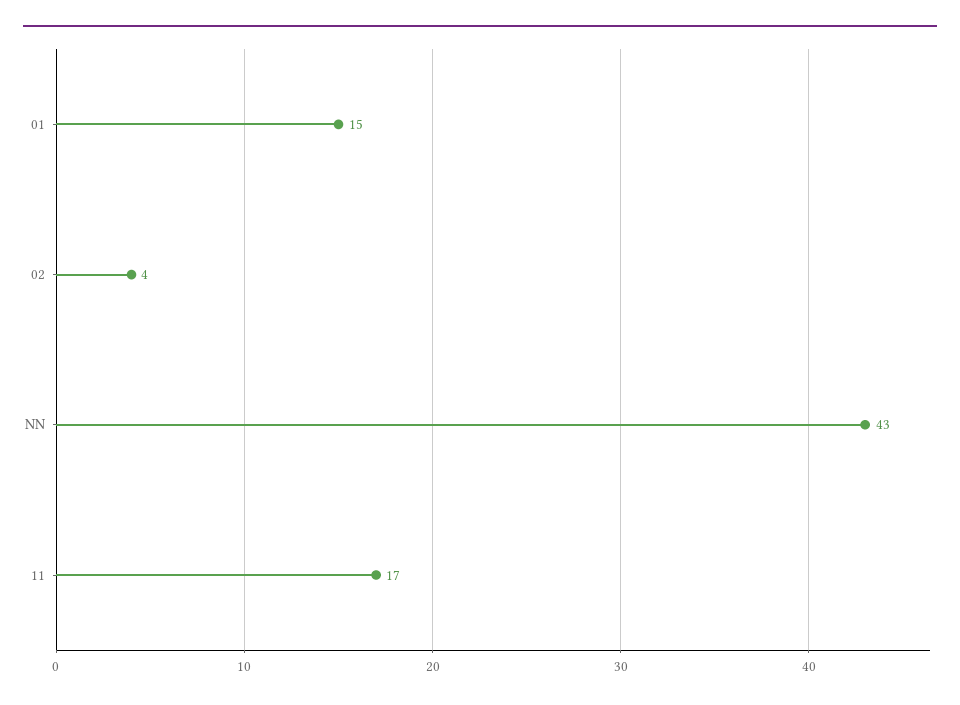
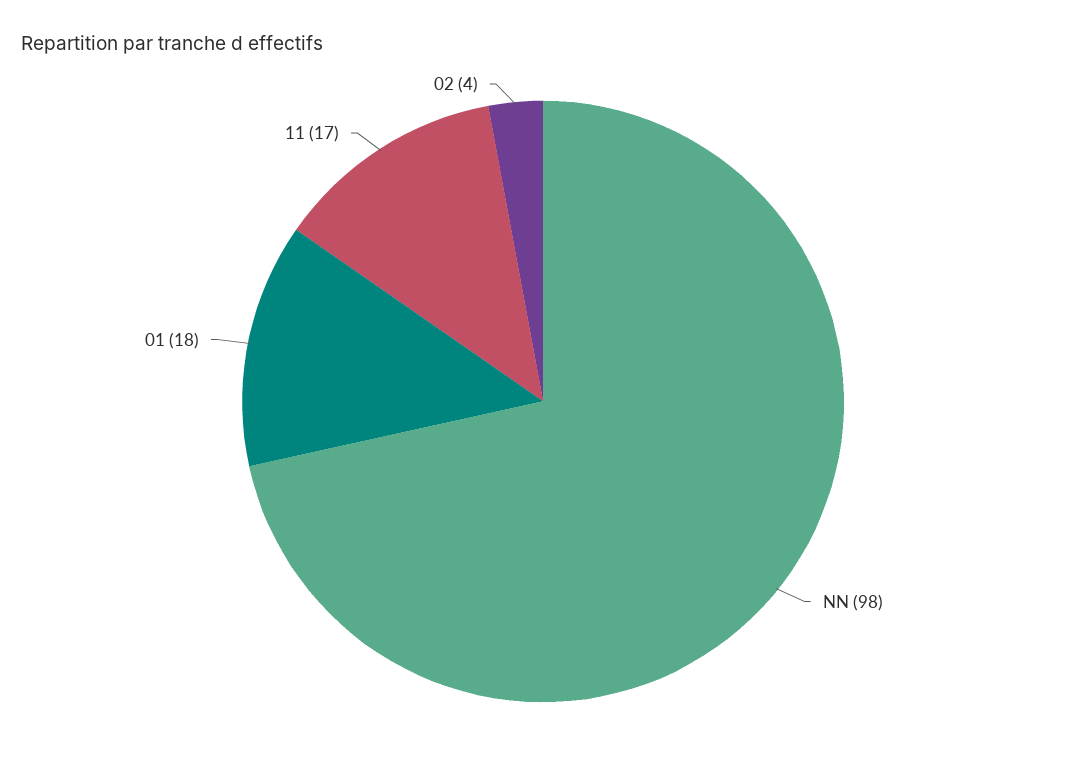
01: 15 -> 18
NN: 43 -> 98

